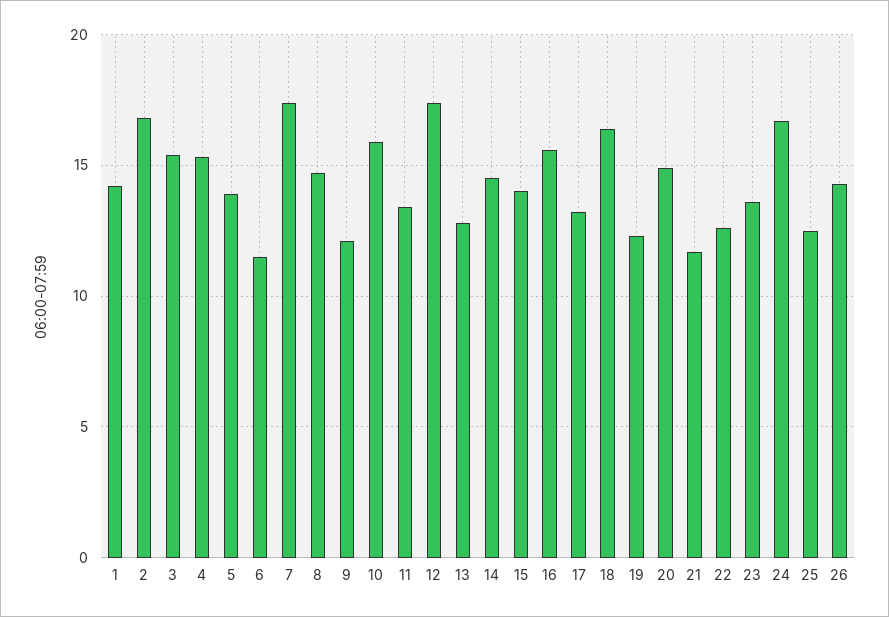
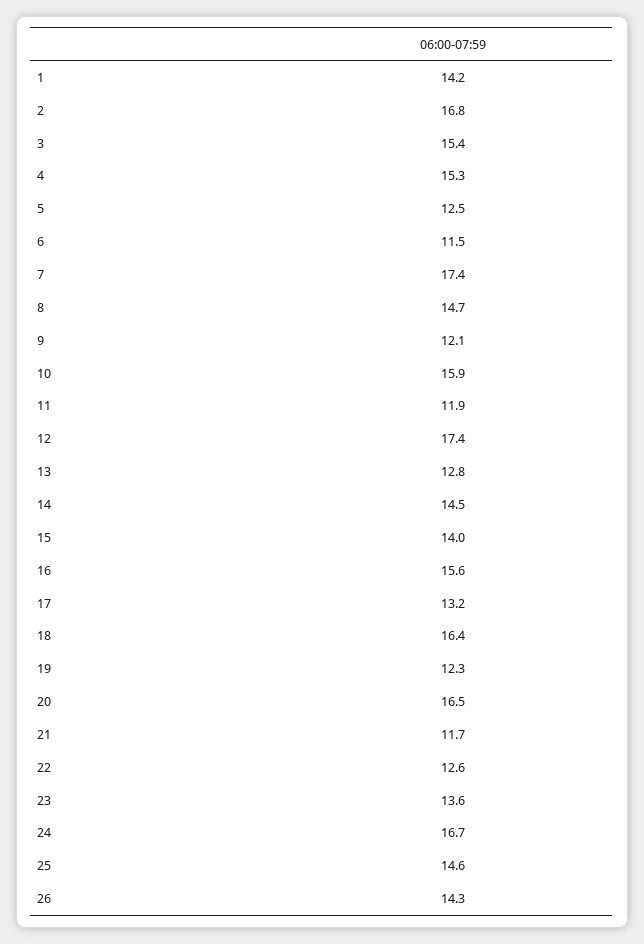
5: 14 -> 12.5
11: 13.5 -> 11.9
20: 15 -> 16.5
25: 12.5 -> 14.6

